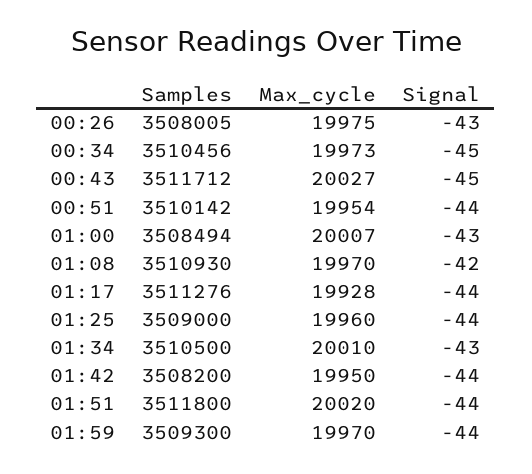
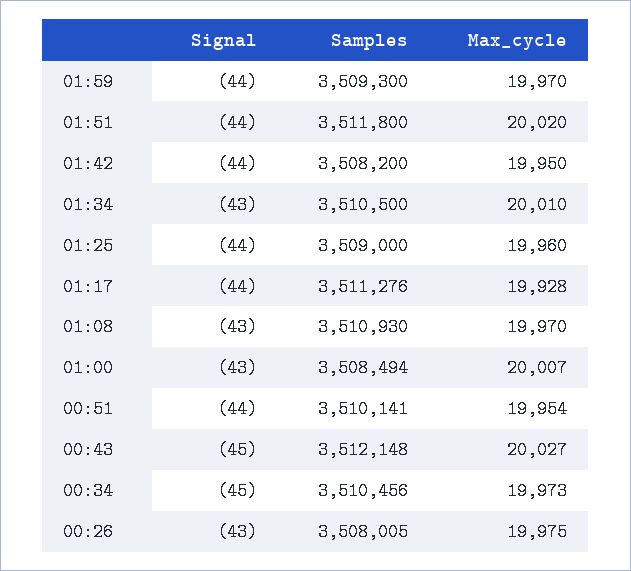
Samples, 00:43: 3511712 -> 3512148
Samples, 00:51: 3510142 -> 3510141
Signal, 01:08: -42 -> -43

